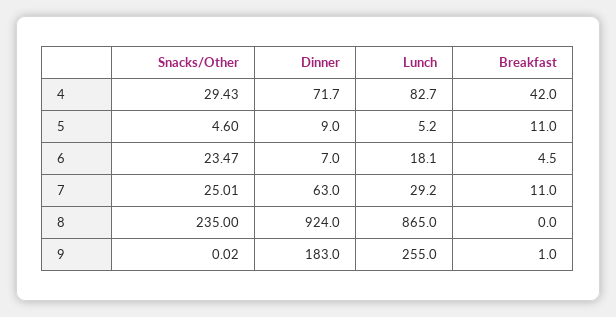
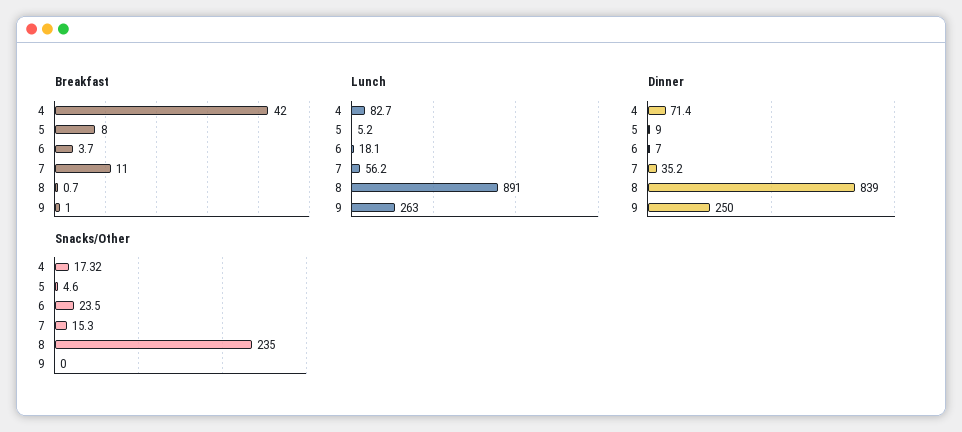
Snacks/Other, 4: 29.43 -> 17.32
Dinner, 4: 71.7 -> 71.4
Breakfast, 5: 11 -> 8
Snacks/Other, 6: 23.47 -> 23.5
Breakfast, 6: 4.5 -> 3.7
Snacks/Other, 7: 25.01 -> 15.3
Dinner, 7: 63 -> 35.2
Lunch, 7: 29.2 -> 56.2
Dinner, 8: 924 -> 839
Lunch, 8: 865 -> 891
Breakfast, 8: 0 -> 0.7
Snacks/Other, 9: 0.02 -> 0
Dinner, 9: 183 -> 250
Lunch, 9: 255 -> 263

